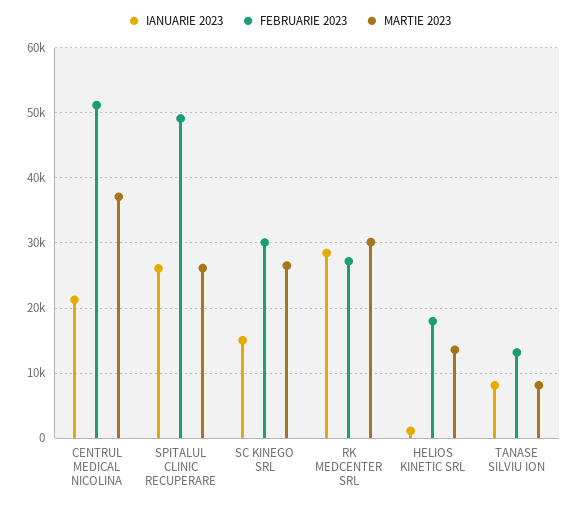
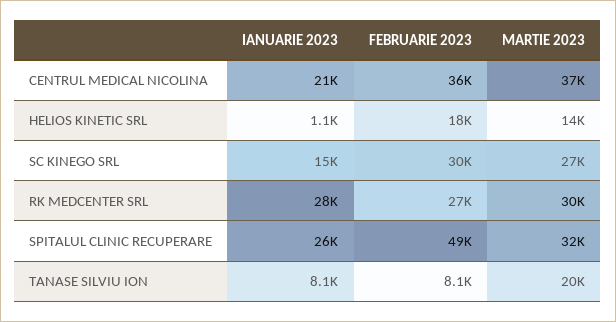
FEBRUARIE 2023, CENTRUL MEDICAL NICOLINA: 51000 -> 36000
MARTIE 2023, SPITALUL CLINIC RECUPERARE: 26000 -> 32000
FEBRUARIE 2023, TANASE SILVIU ION: 13000 -> 8100
MARTIE 2023, TANASE SILVIU ION: 8000 -> 20000

